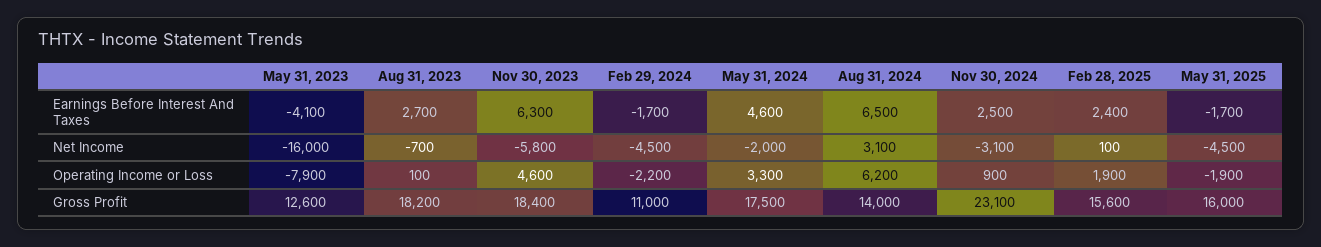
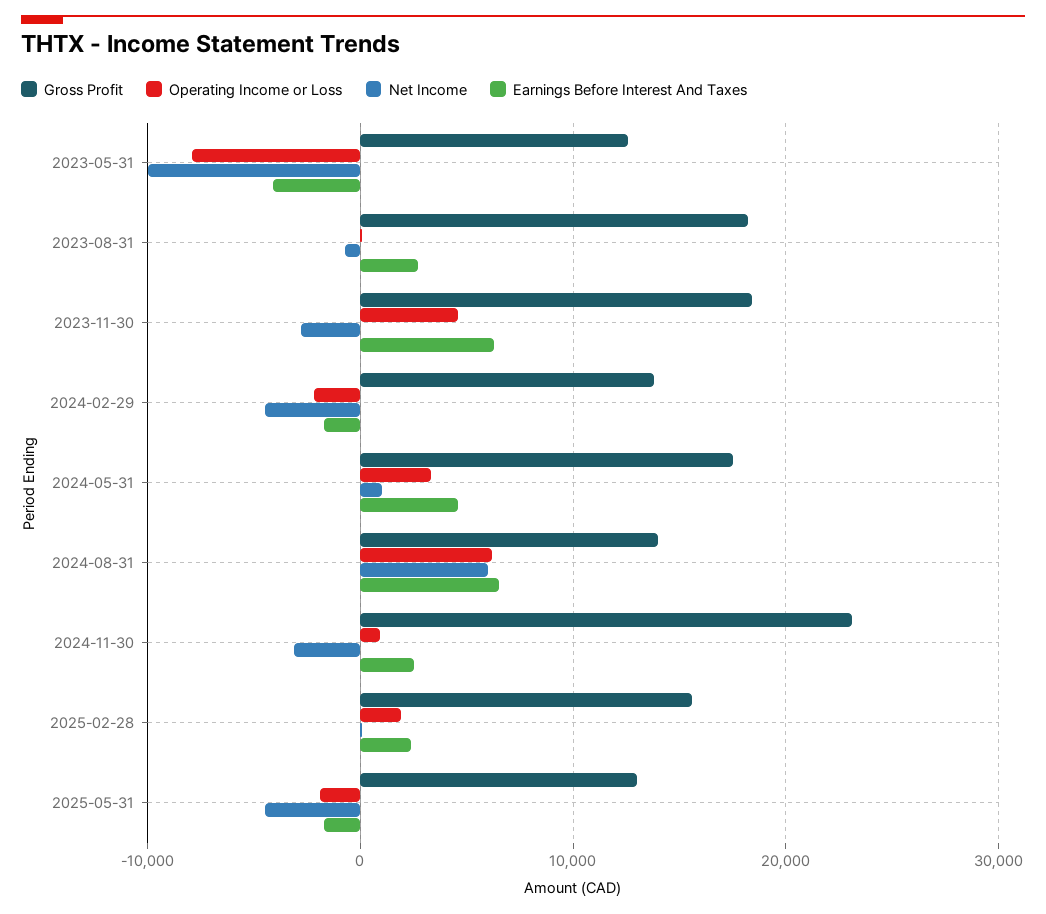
Net Income, May 31, 2023: -16000 -> -10000
Net Income, Nov 30, 2023: -5800 -> -3000
Net Income, May 31, 2024: -2000 -> 1000
Net Income, Aug 31, 2024: 3100 -> 6000
Gross Profit, Feb 29, 2024: 11000 -> 14000
Gross Profit, May 31, 2025: 16000 -> 13000

